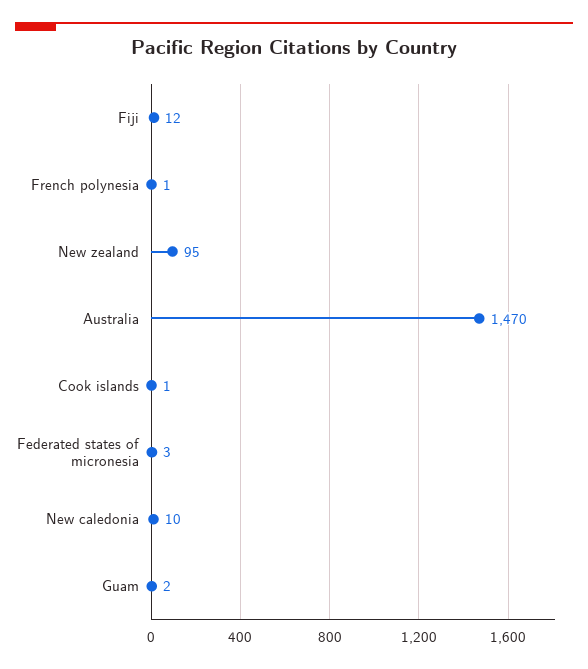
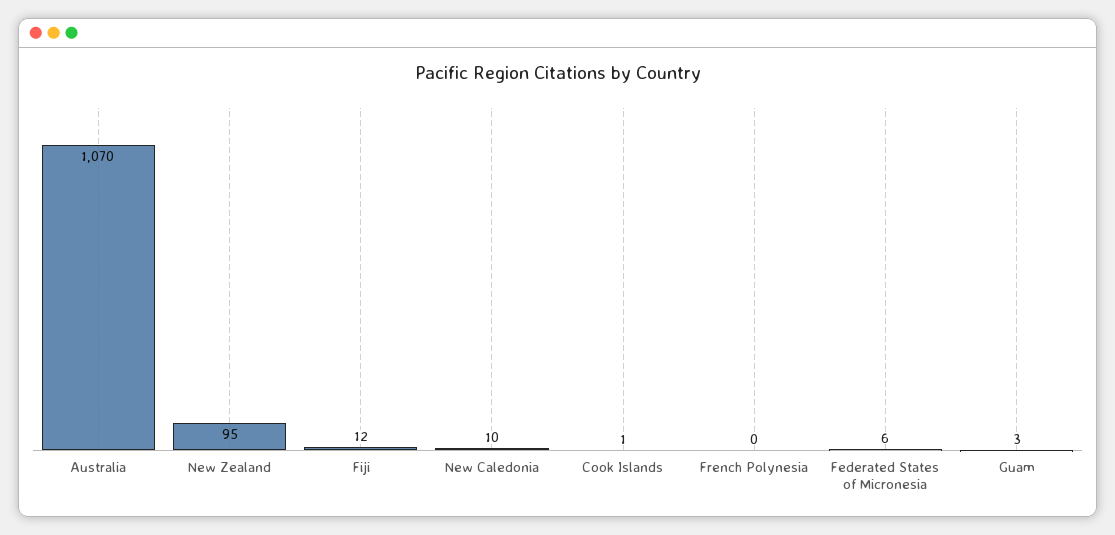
French polynesia: 1 -> 0
Australia: 1470 -> 1070
Federated states of micronesia: 3 -> 6
Guam: 2 -> 3

